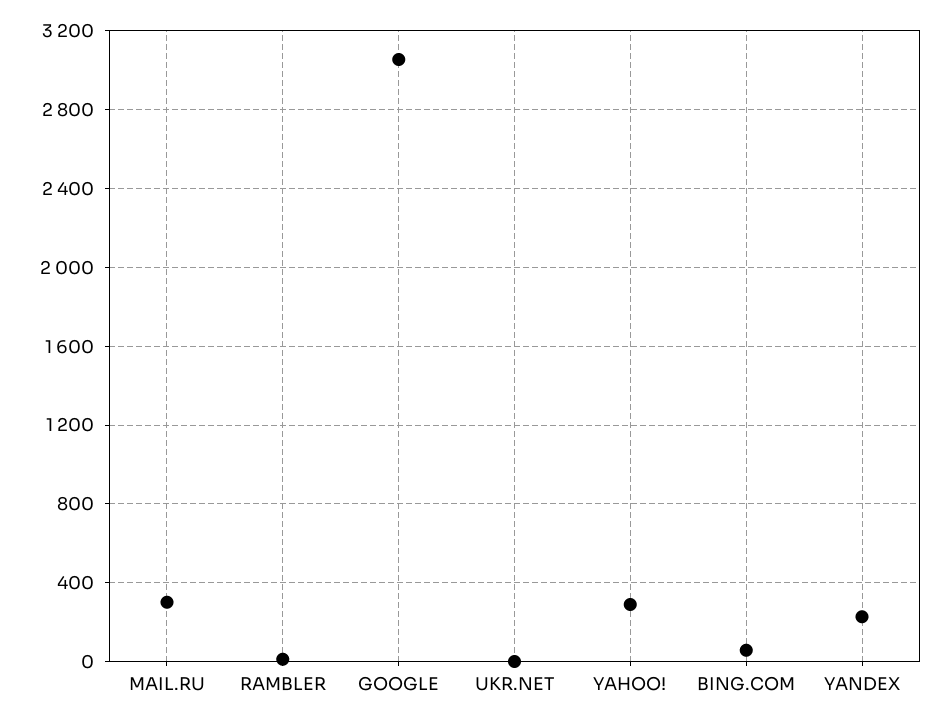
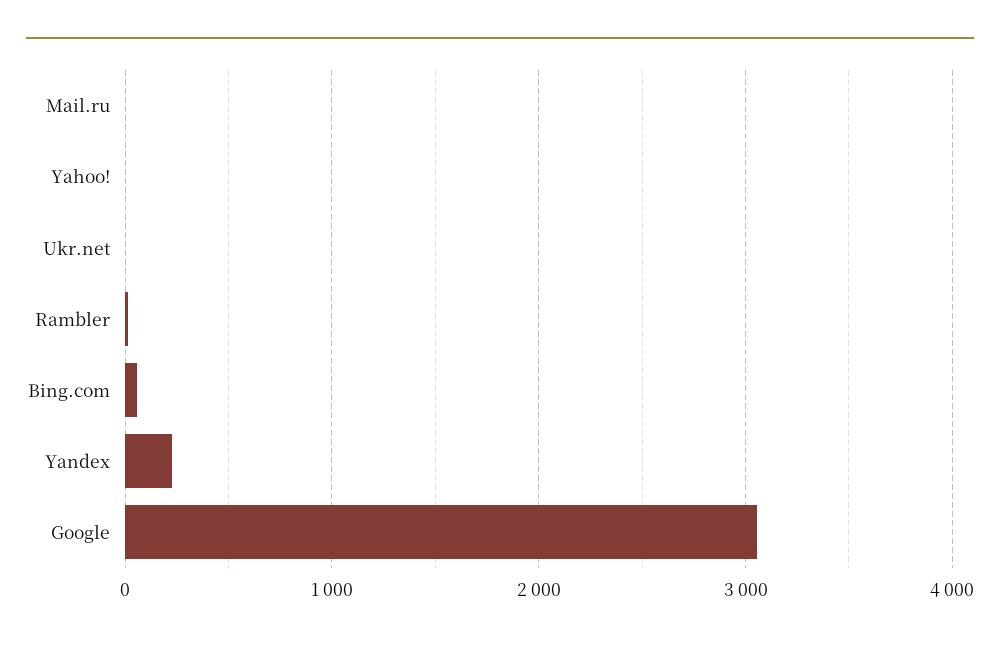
MAIL.RU: 300 -> 0
YAHOO!: 300 -> 0

